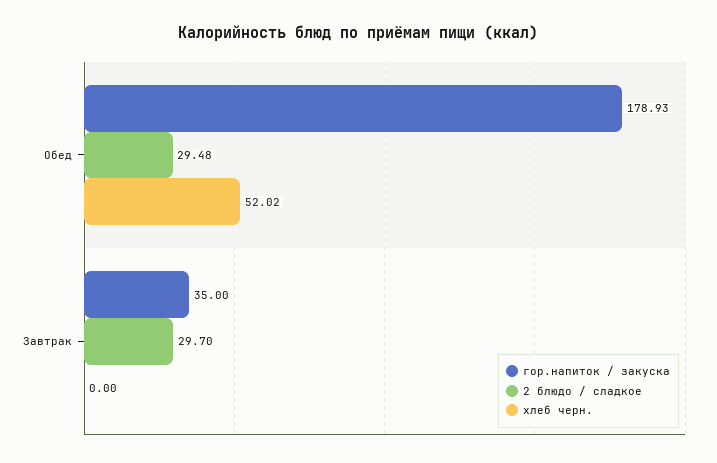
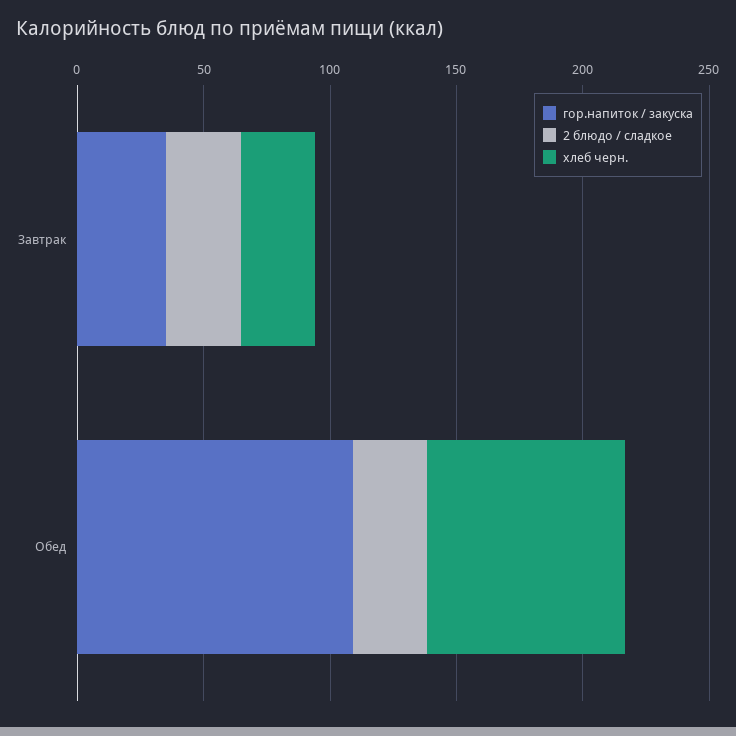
гор.напиток / закуска, Обед: 178.93 -> 110
хлеб черн., Обед: 52.02 -> 80
хлеб черн., Завтрак: 0 -> 30

